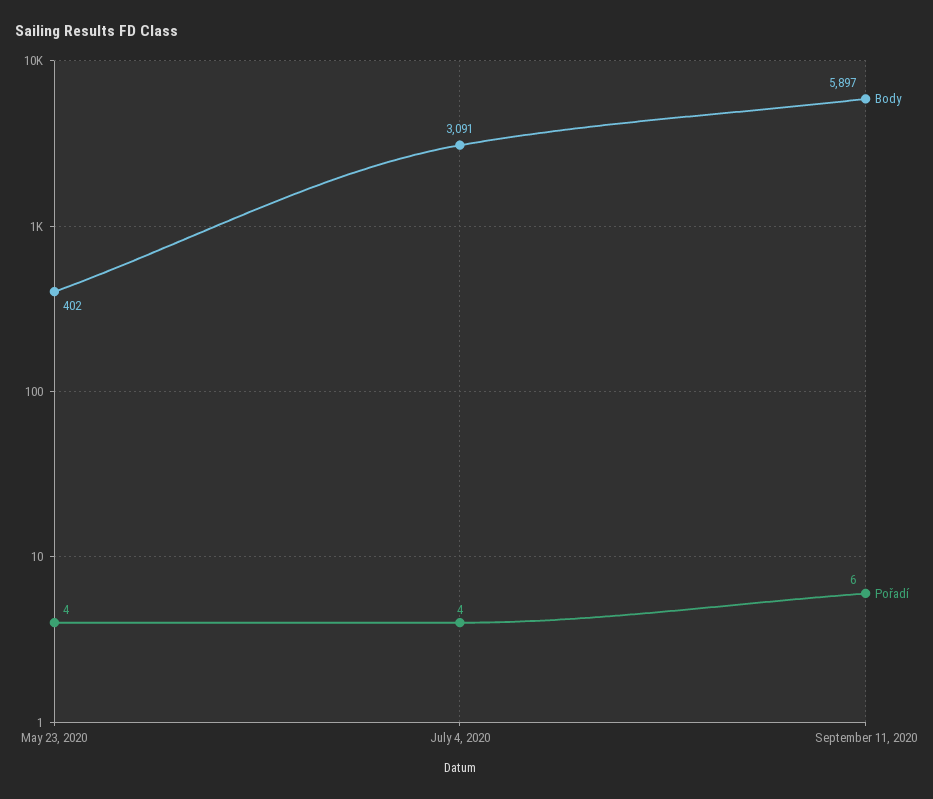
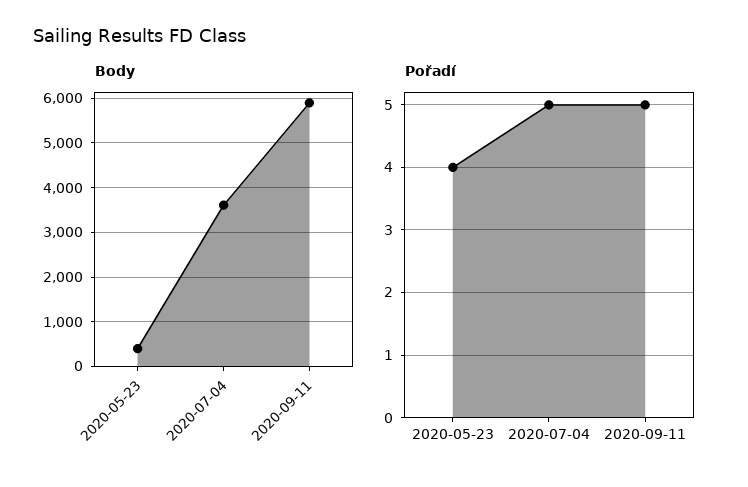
Body, July 4, 2020: 3091 -> 3600
Pořadí, July 4, 2020: 4 -> 5
Pořadí, September 11, 2020: 6 -> 5

